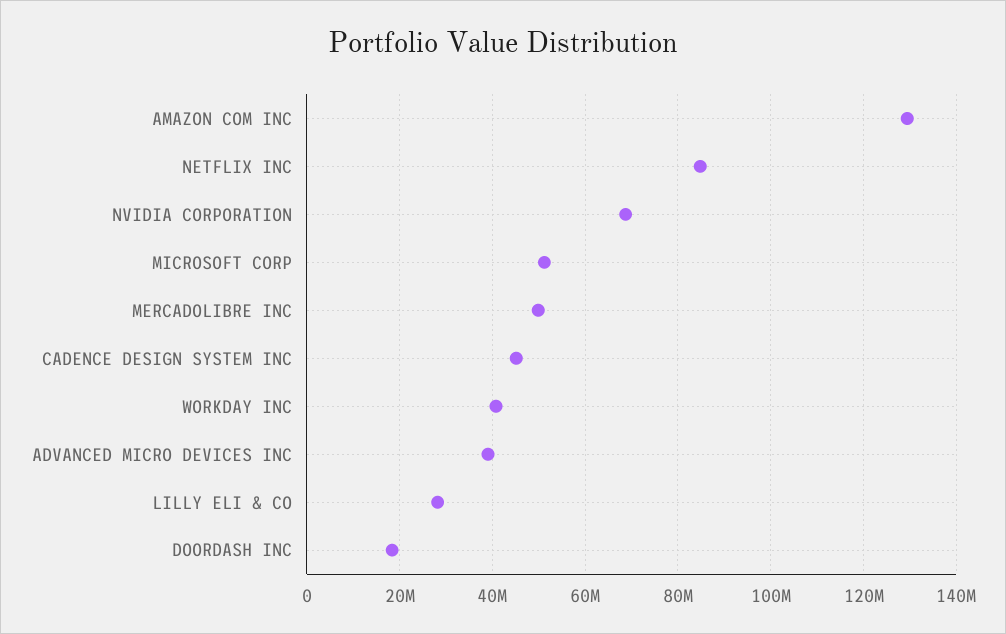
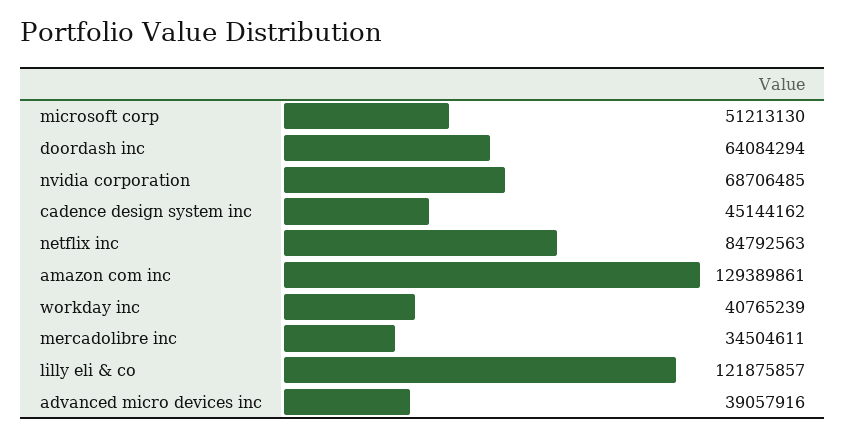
MERCADOLIBRE INC: 50000000 -> 34504611
LILLY ELI & CO: 28000000 -> 121875857
DOORDASH INC: 18000000 -> 64084294

